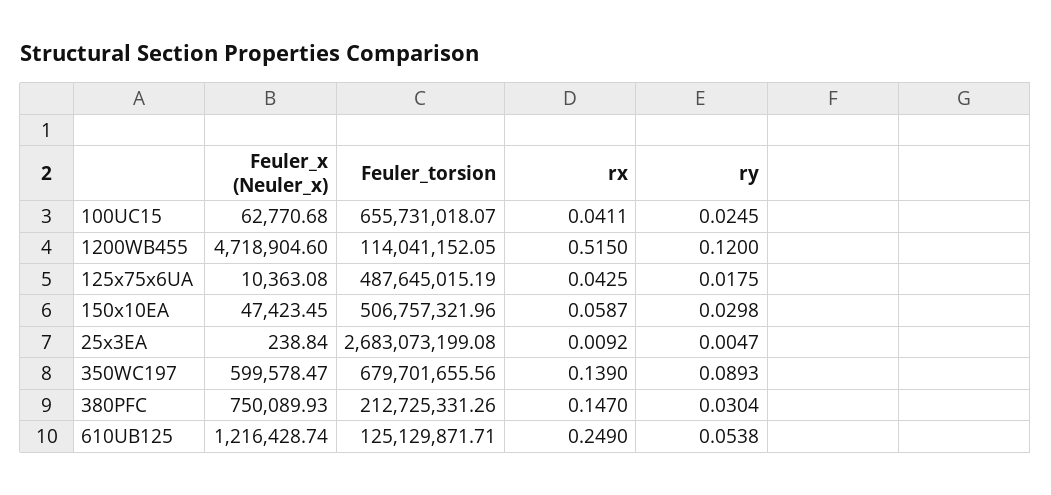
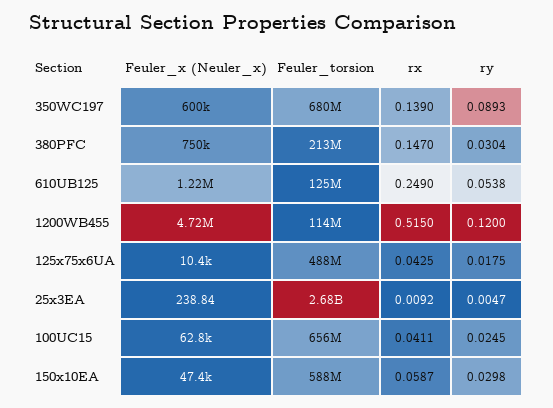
Feuler_torsion, 150x10EA: 506757321.96 -> 588000000

